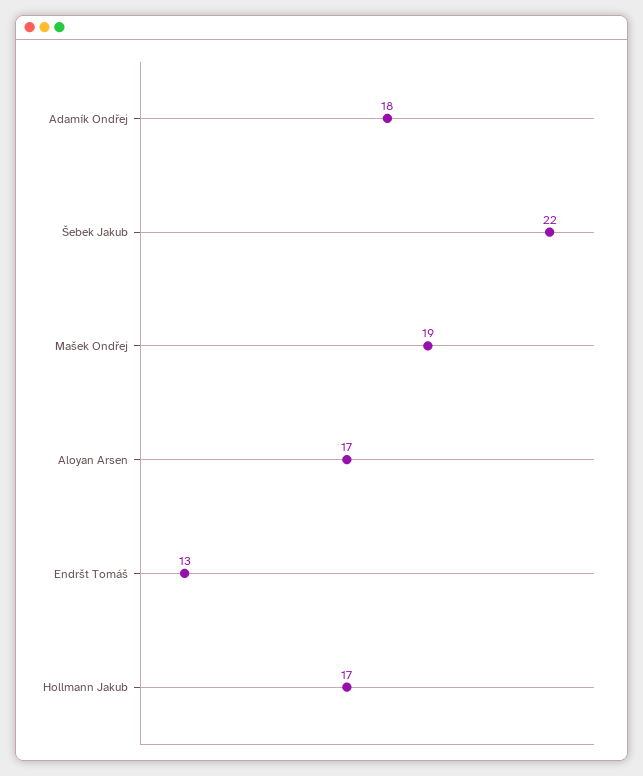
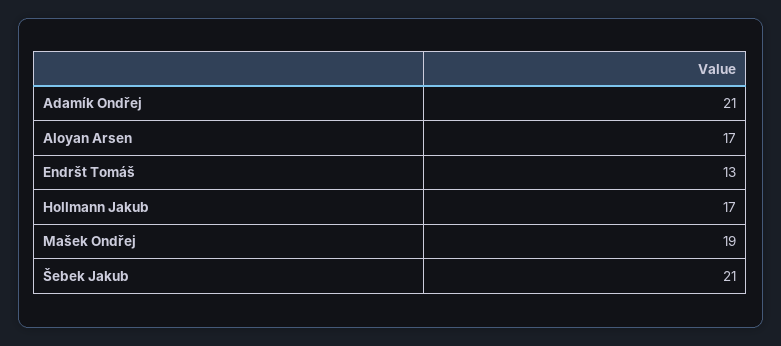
Adamík Ondřej: 18 -> 21
Šebek Jakub: 22 -> 21

